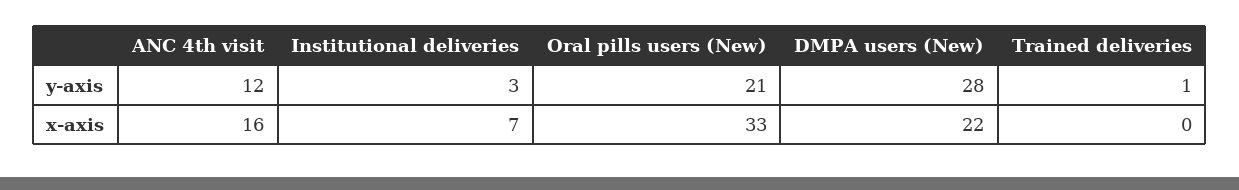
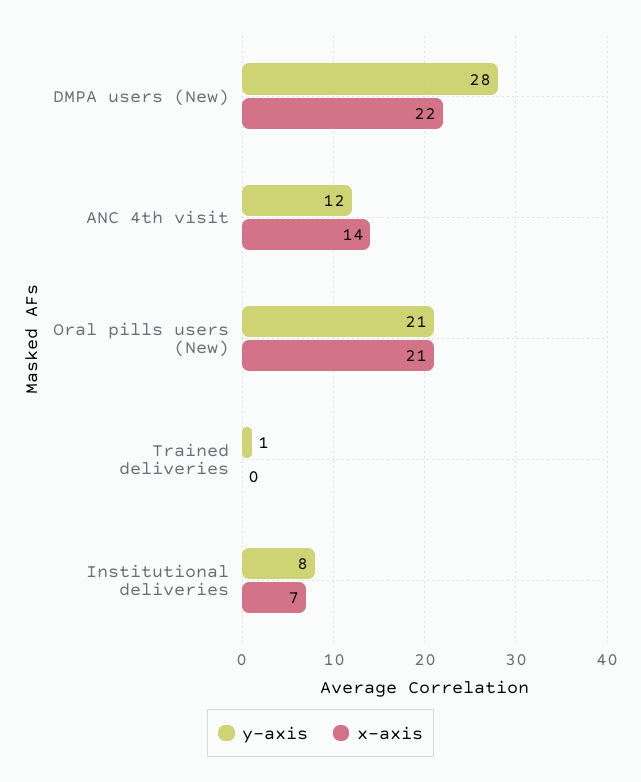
y-axis, Institutional deliveries: 3 -> 8
x-axis, ANC 4th visit: 16 -> 14
x-axis, Oral pills users (New): 33 -> 21

